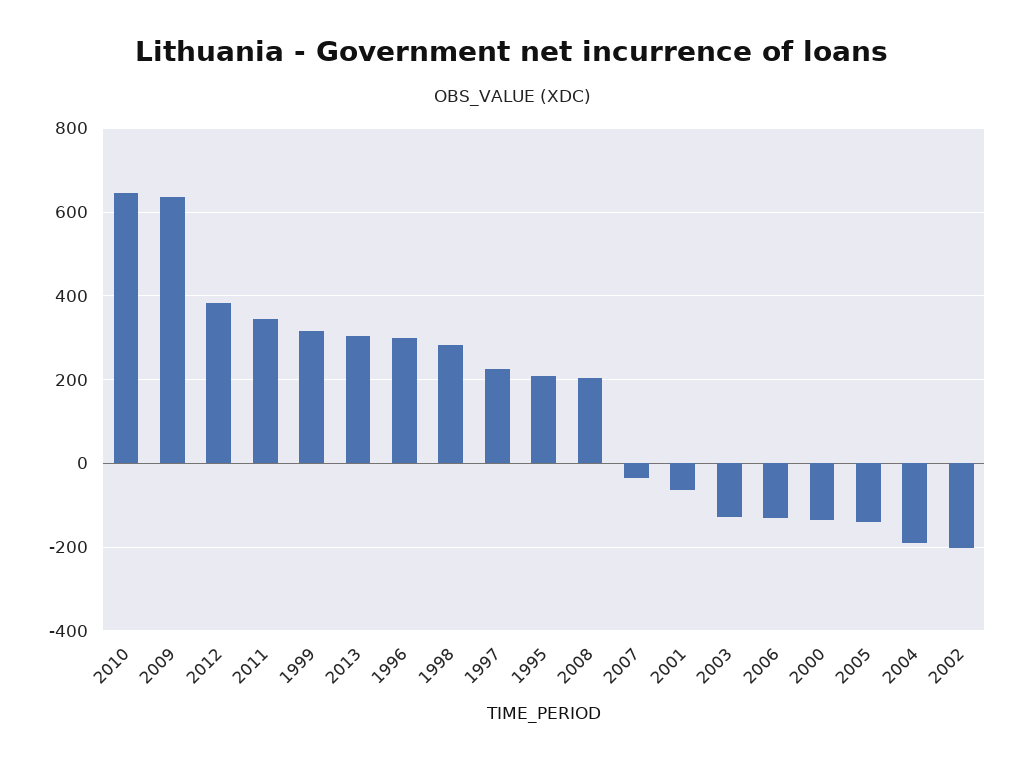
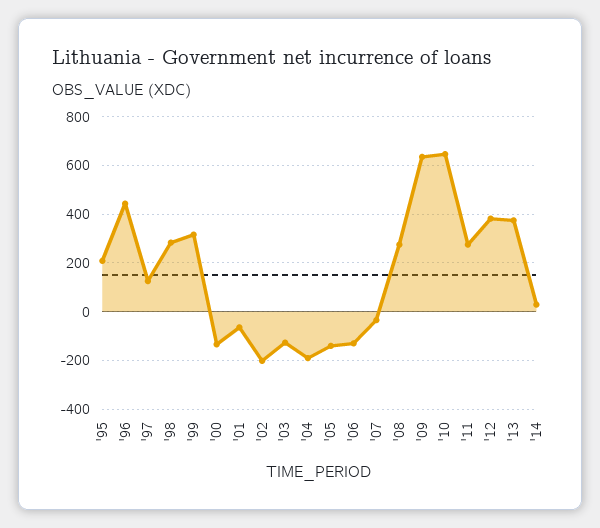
2011: 340 -> 275
2013: 300 -> 375
1996: 300 -> 450
1997: 220 -> 125
2008: 200 -> 275
'14: none -> 25

